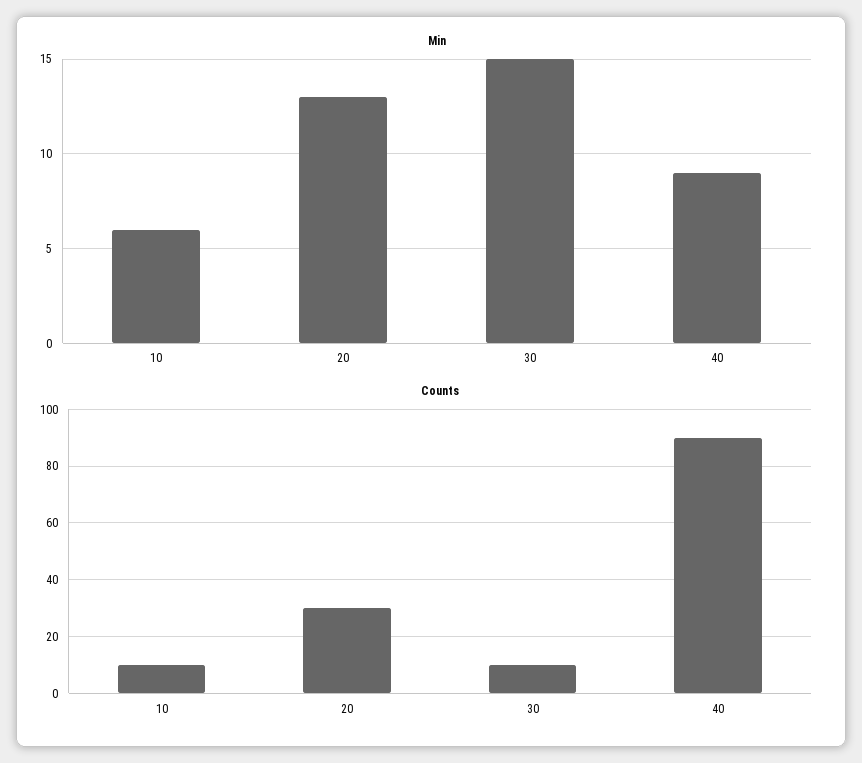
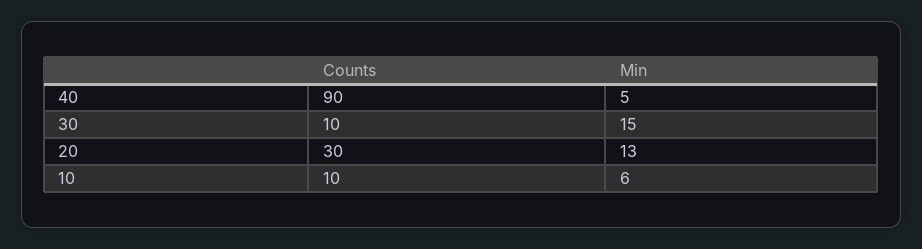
Min, 40: 9 -> 5

